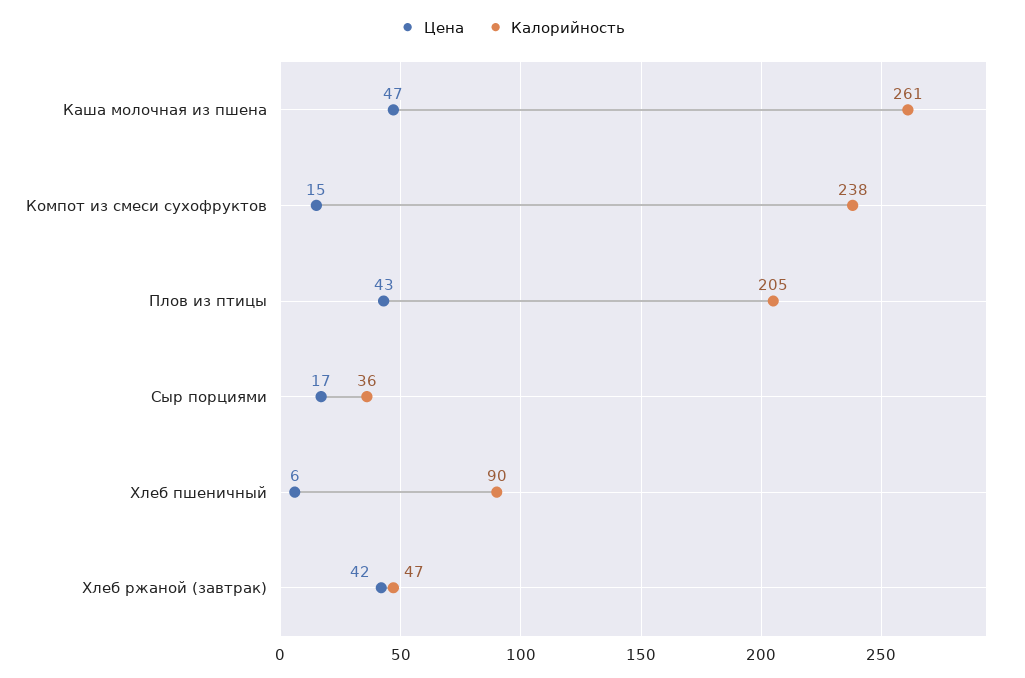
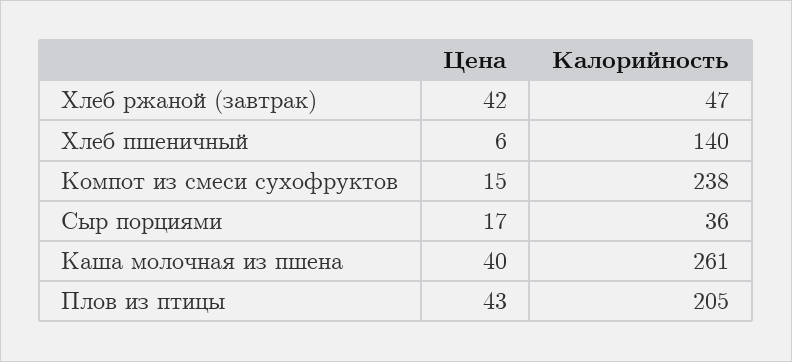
Цена, Каша молочная из пшена: 47 -> 40
Калорийность, Хлеб пшеничный: 90 -> 140

